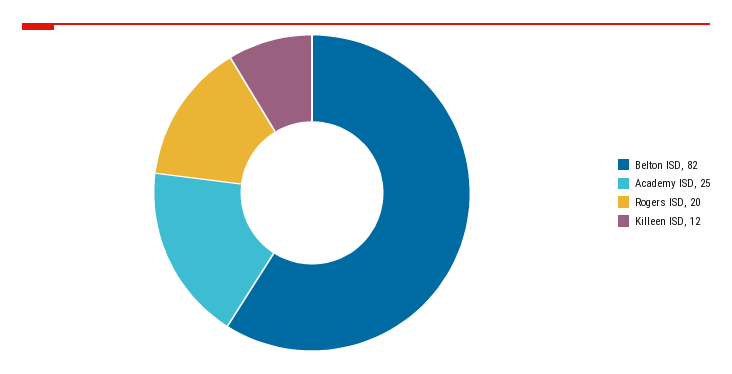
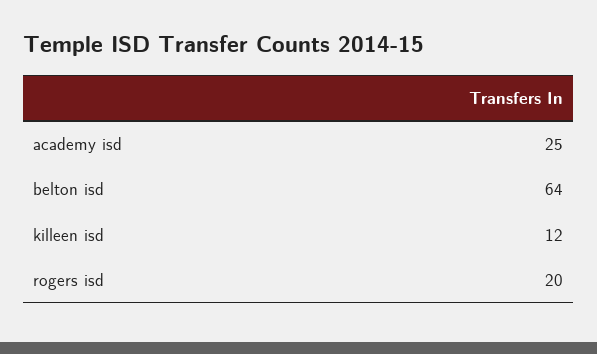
Belton ISD: 82 -> 64

